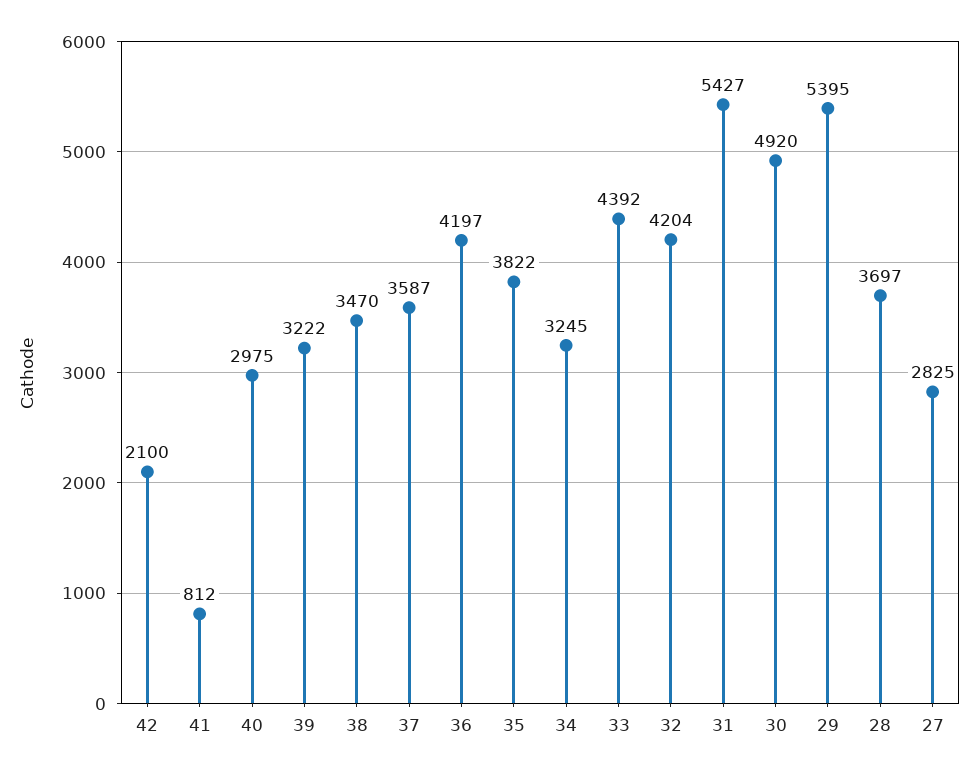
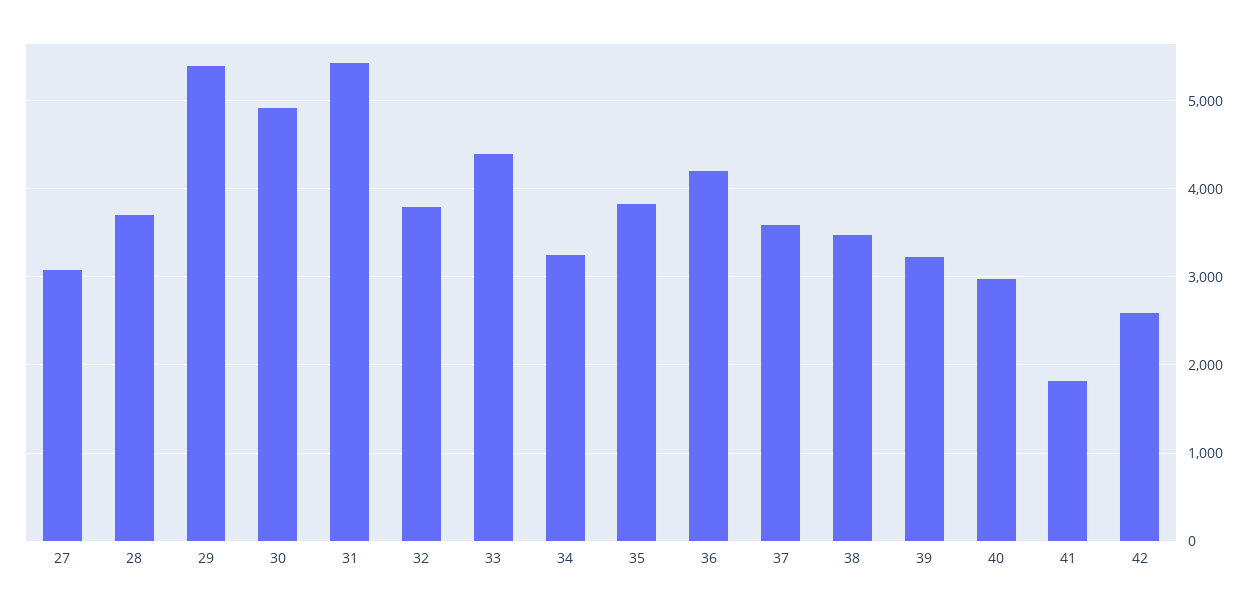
42: 2100 -> 2600
41: 812 -> 1800
32: 4204 -> 3800
27: 2825 -> 3100

